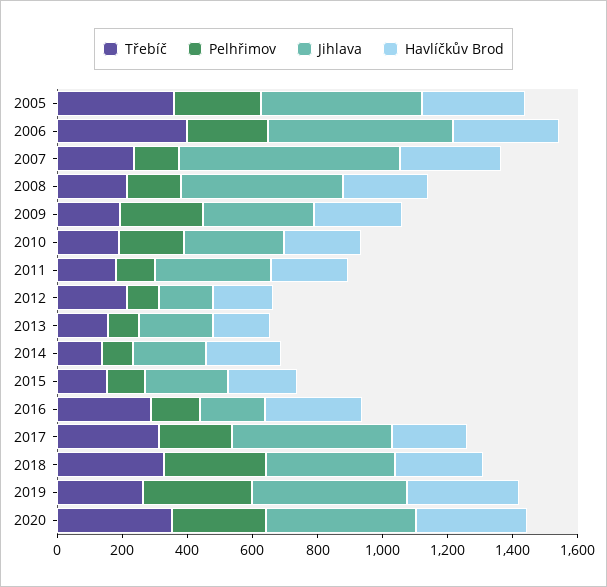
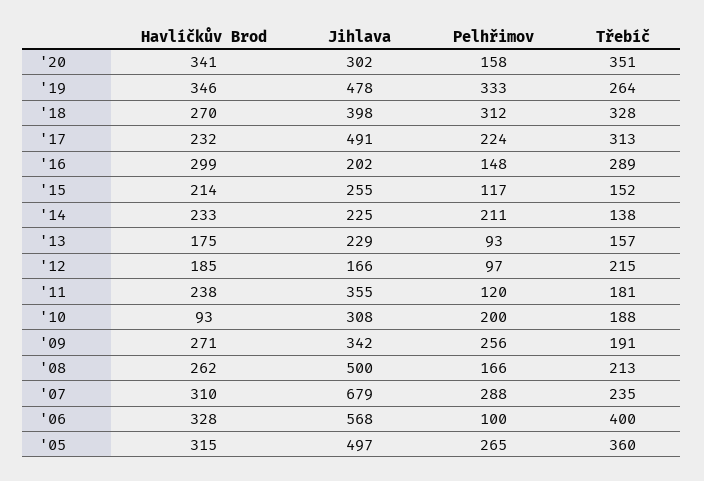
Pelhřimov, 2006: 250 -> 100
Pelhřimov, 2007: 150 -> 288
Havlíčkův Brod, 2010: 250 -> 93
Pelhřimov, 2014: 100 -> 211
Pelhřimov, 2020: 300 -> 158
Jihlava, 2020: 450 -> 302

